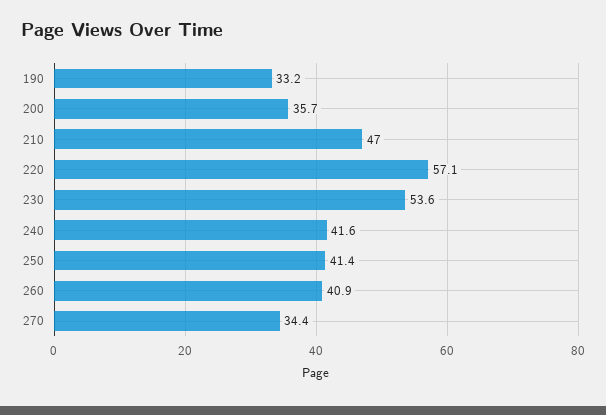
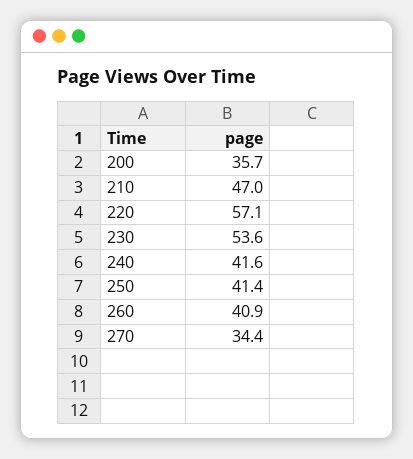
190: 33.2 -> none

